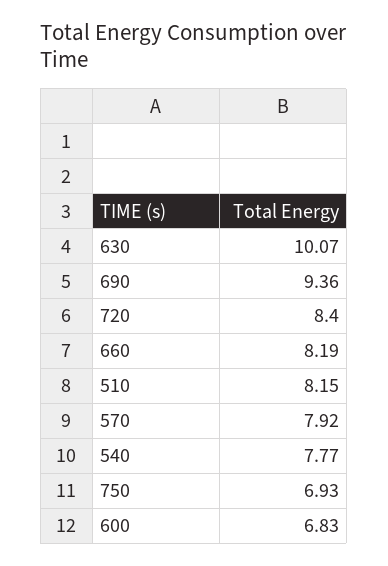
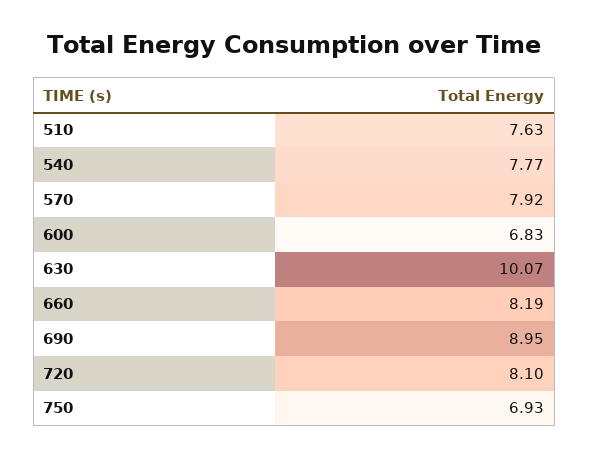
690: 9.36 -> 8.95
720: 8.4 -> 8.1
510: 8.15 -> 7.63

